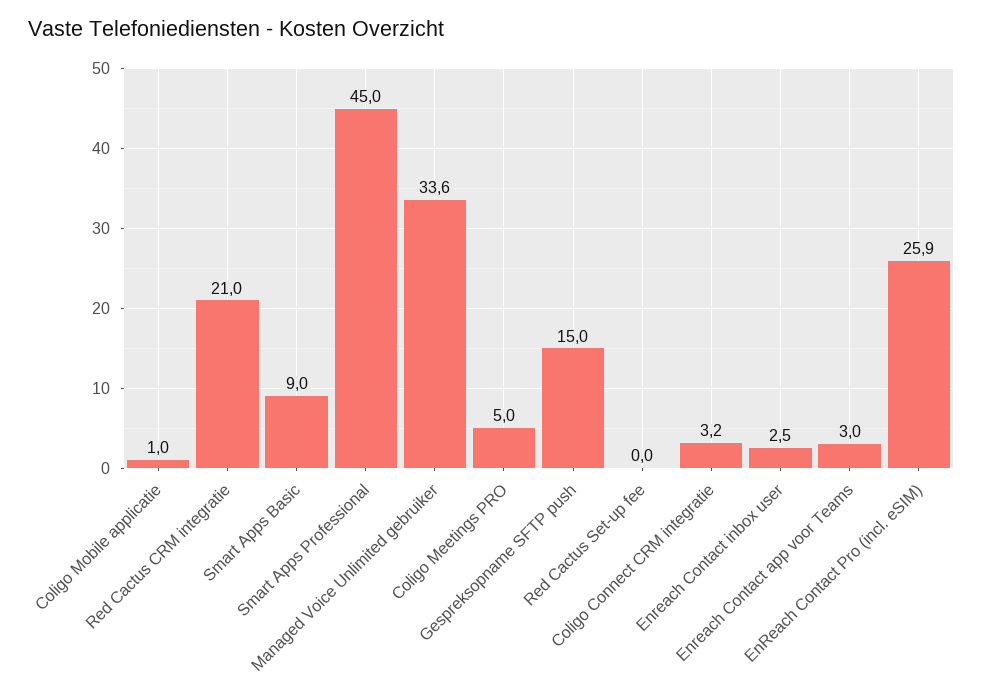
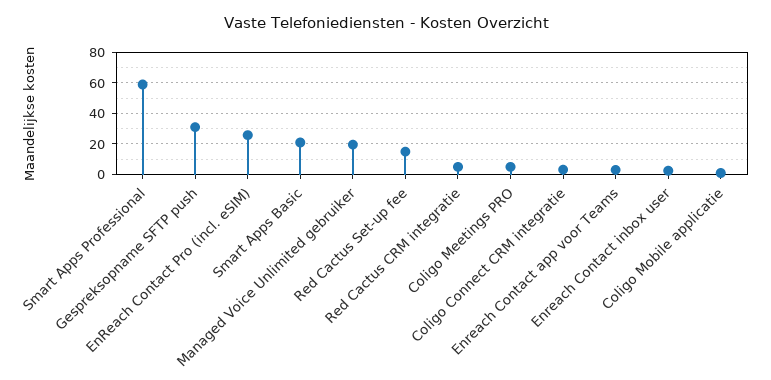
Red Cactus CRM integratie: 21 -> 5
Smart Apps Basic: 9 -> 20
Smart Apps Professional: 45 -> 60
Managed Voice Unlimited gebruiker: 33.6 -> 20
Gespreksopname SFTP push: 15 -> 30
Red Cactus Set-up fee: 0 -> 15

